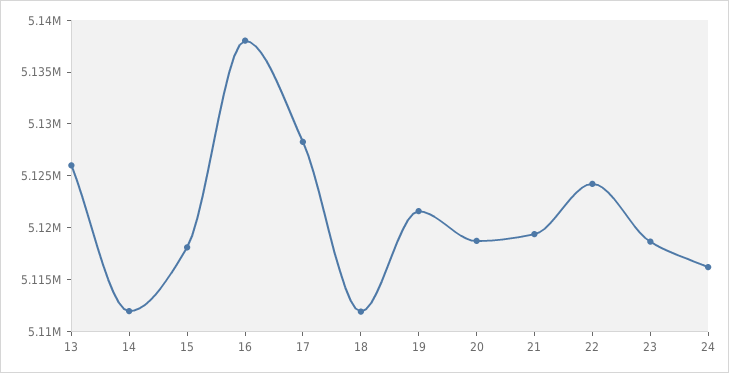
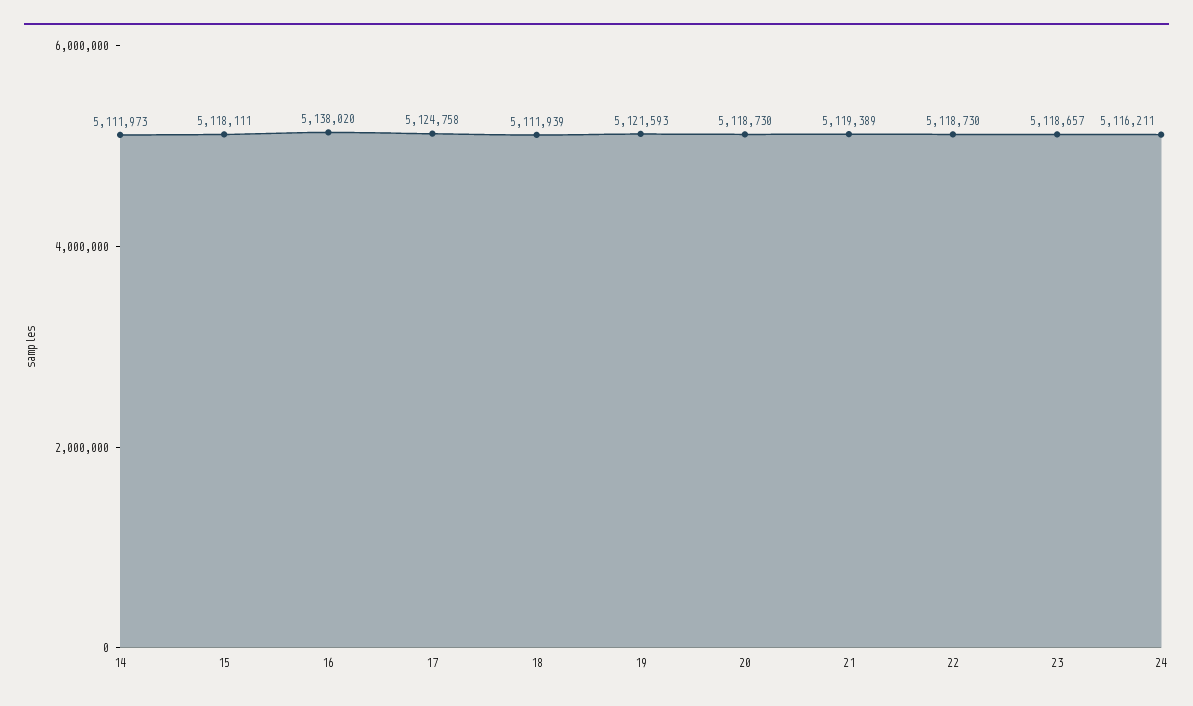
13: 5126000 -> none
17: 5128000 -> 5124758
22: 5124000 -> 5118730

